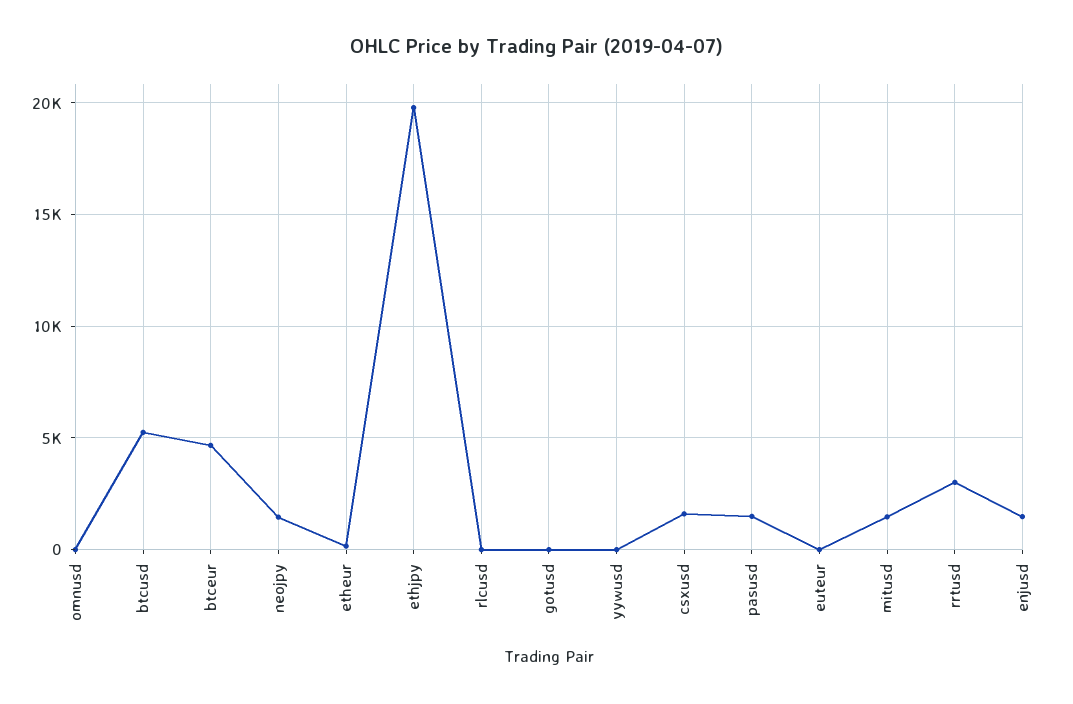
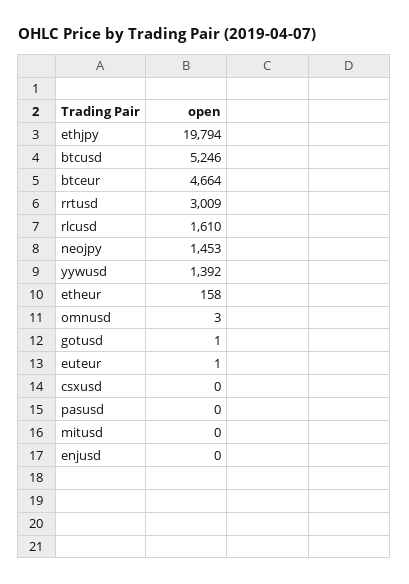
rlcusd: 0 -> 1610
yywusd: 0 -> 1392
csxusd: 1500 -> 0
pasusd: 1500 -> 0
mitusd: 1500 -> 0
enjusd: 1500 -> 0

